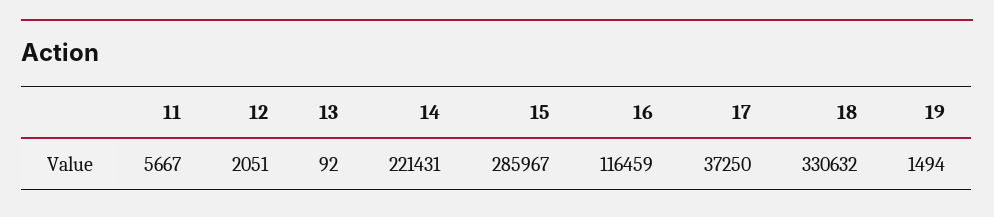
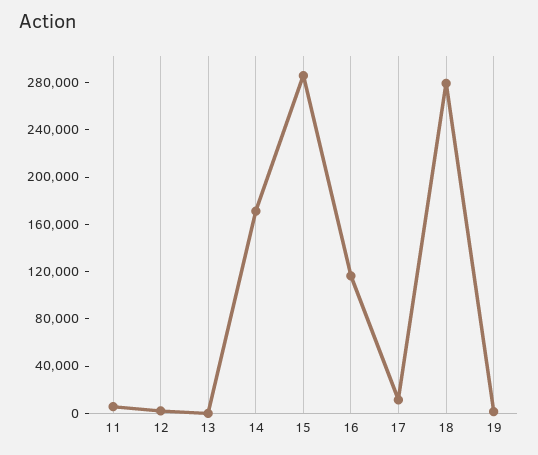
14: 221431 -> 170000
17: 37250 -> 10000
18: 330632 -> 280000

